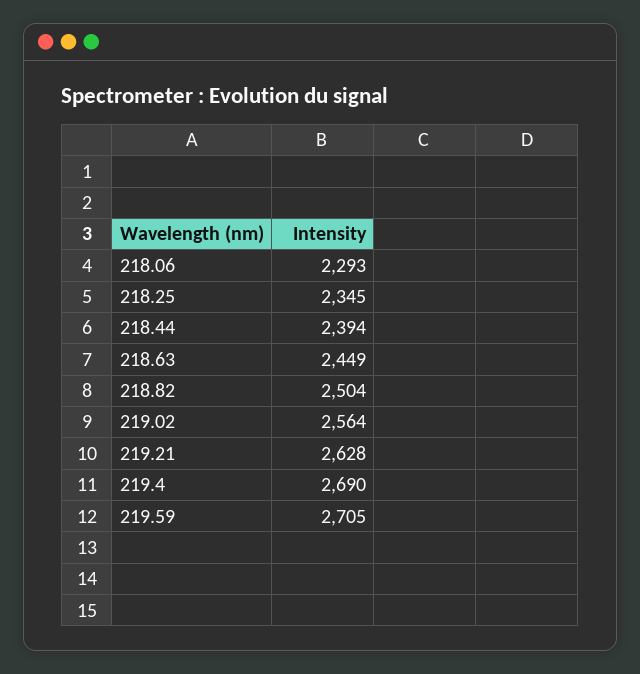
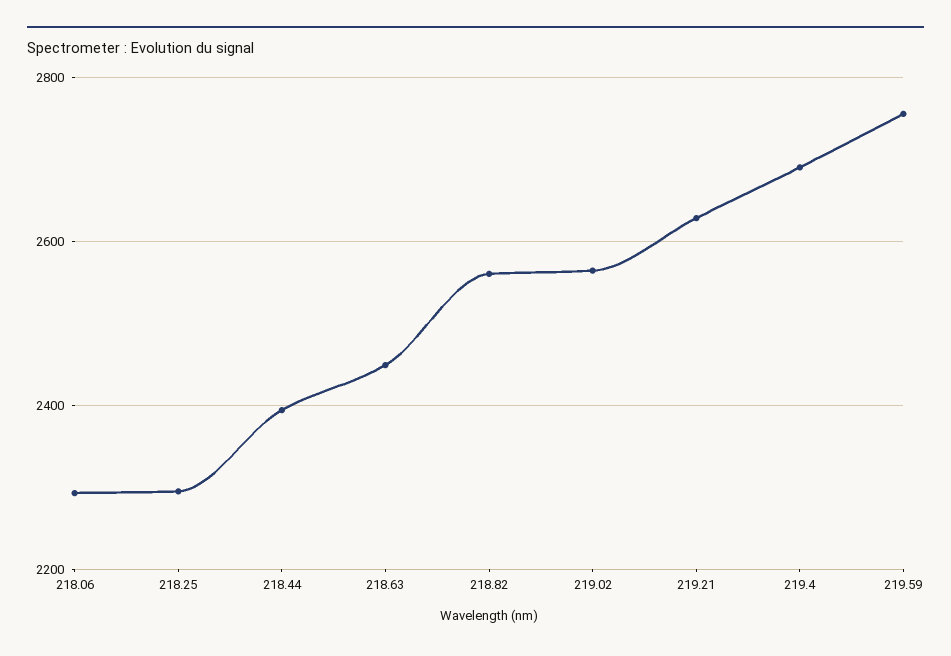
218.25: 2345 -> 2300
218.82: 2504 -> 2560
219.59: 2705 -> 2760

